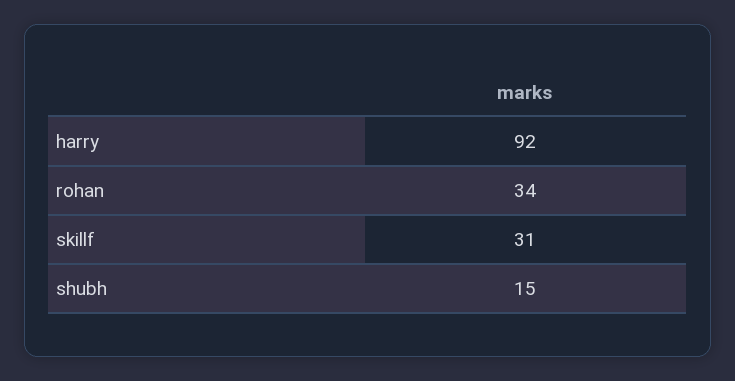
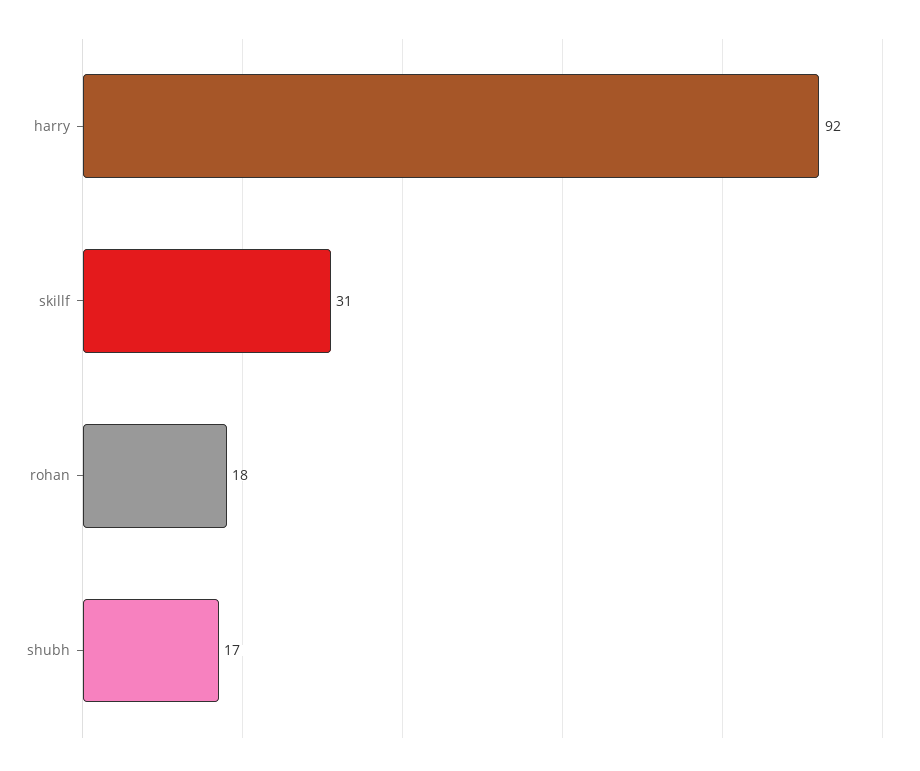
rohan: 34 -> 18
shubh: 15 -> 17

